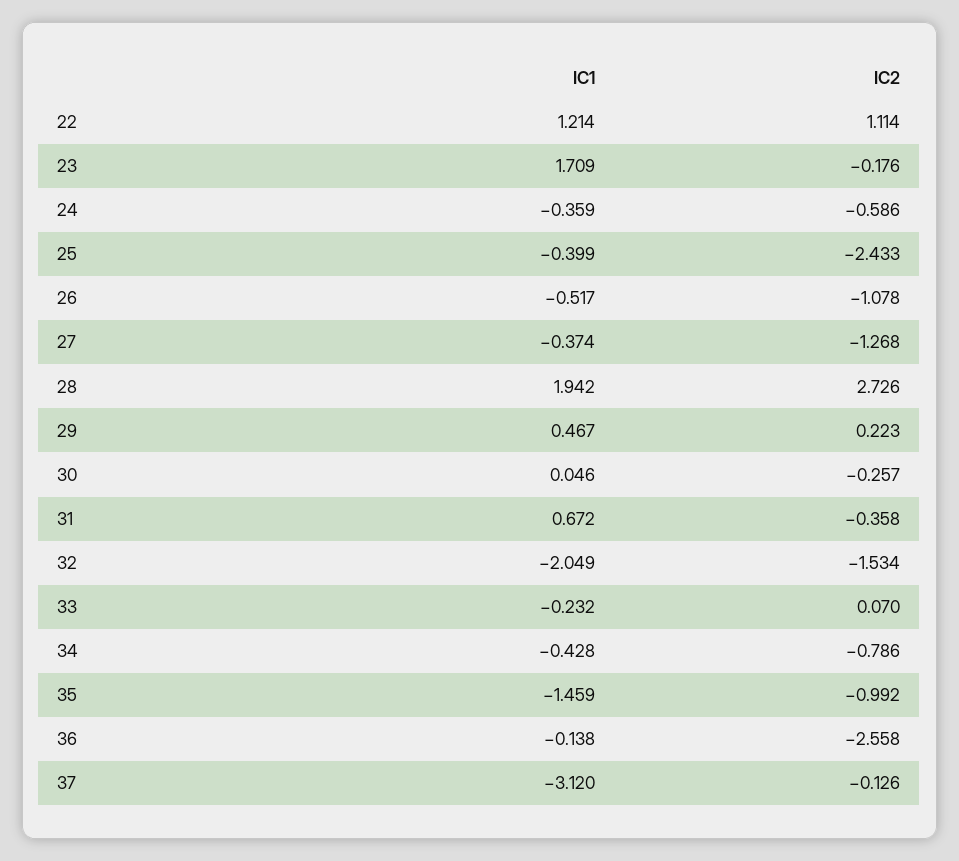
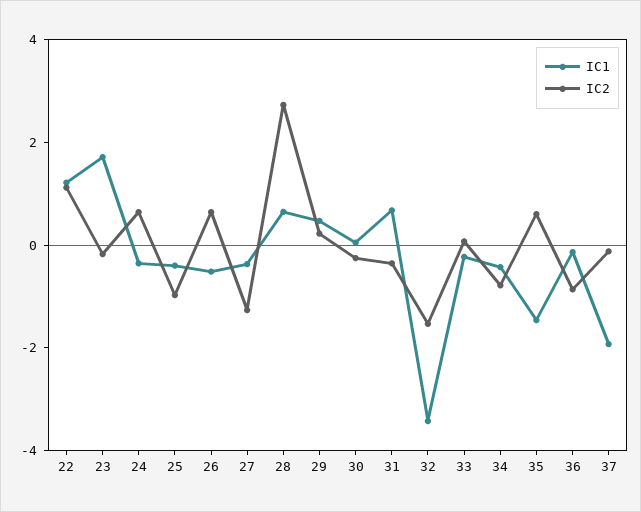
IC2, 24: -0.586 -> 0.5
IC2, 25: -2.433 -> -1
IC2, 26: -1.078 -> 0.5
IC1, 28: 1.942 -> 0.5
IC1, 32: -2.049 -> -3.5
IC2, 35: -0.992 -> 0.5
IC2, 36: -2.558 -> -1
IC1, 37: -3.12 -> -2

